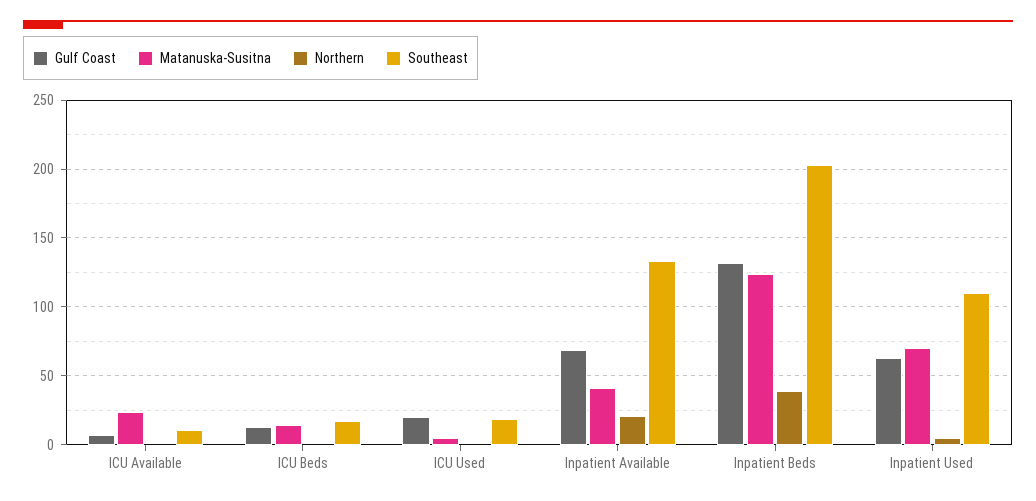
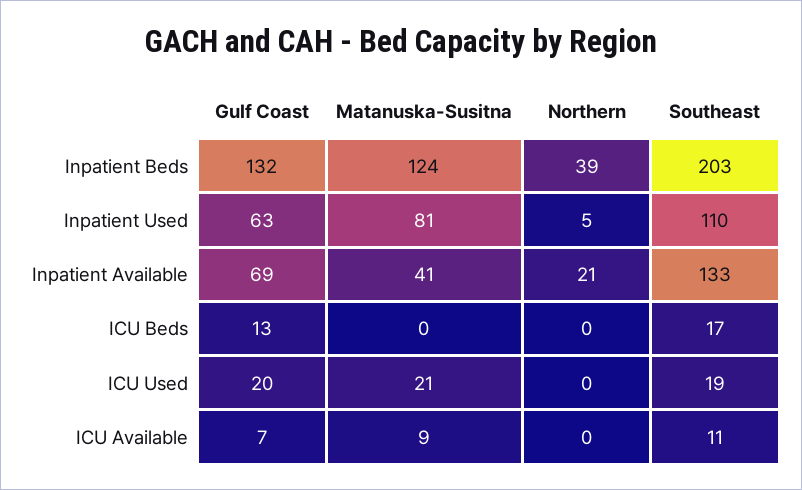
Matanuska-Susitna, ICU Available: 25 -> 9
Matanuska-Susitna, ICU Beds: 15 -> 0
Matanuska-Susitna, ICU Used: 5 -> 21
Matanuska-Susitna, Inpatient Used: 70 -> 81

